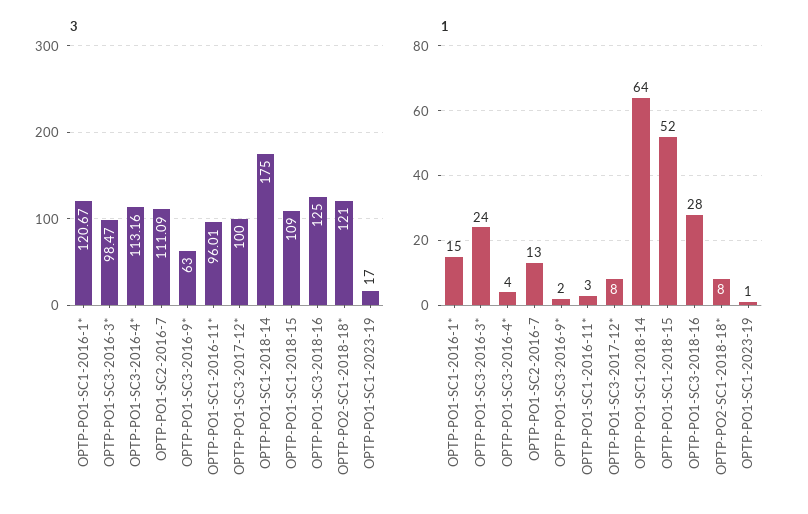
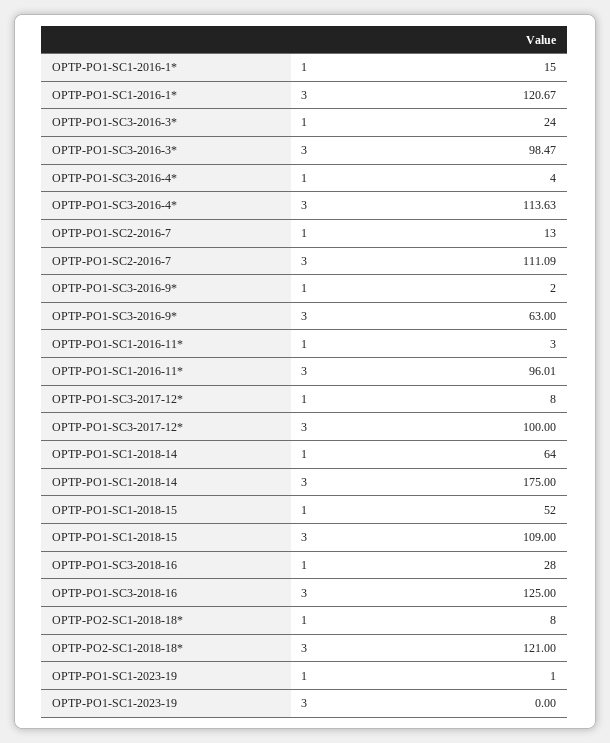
3, OPTP-PO1-SC3-2016-4*: 113.16 -> 113.63
3, OPTP-PO1-SC1-2023-19: 17 -> 0

